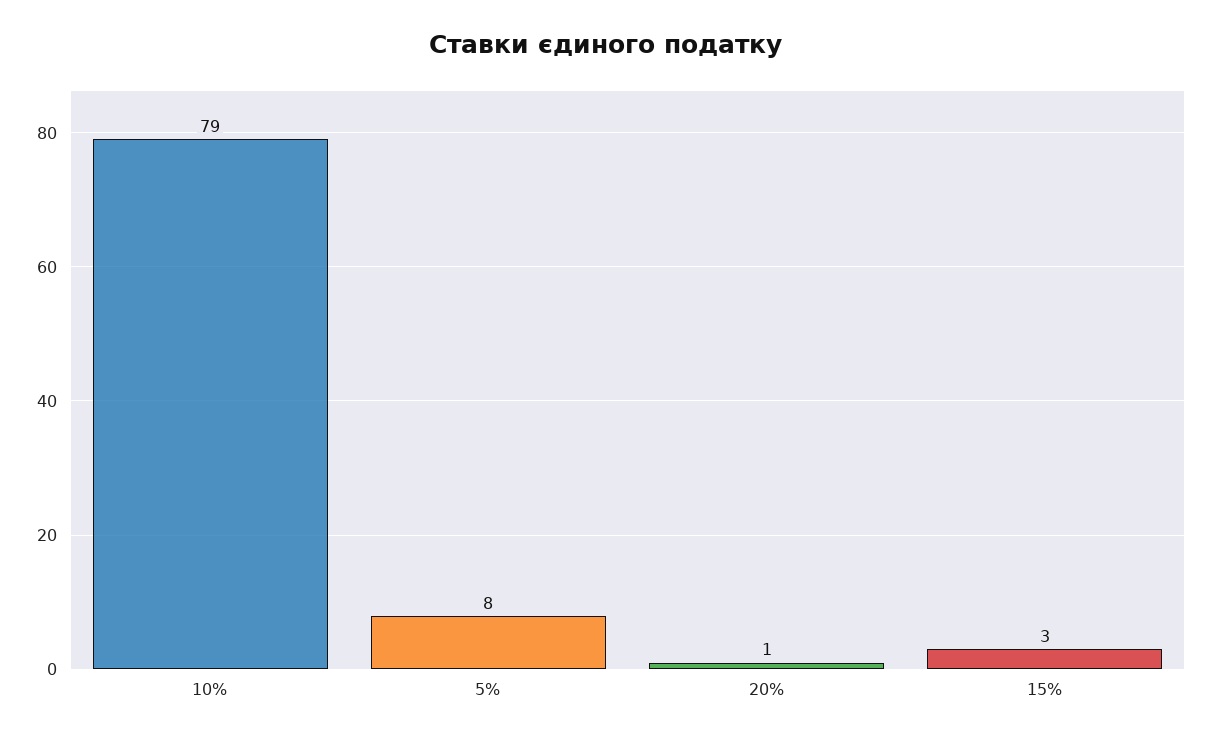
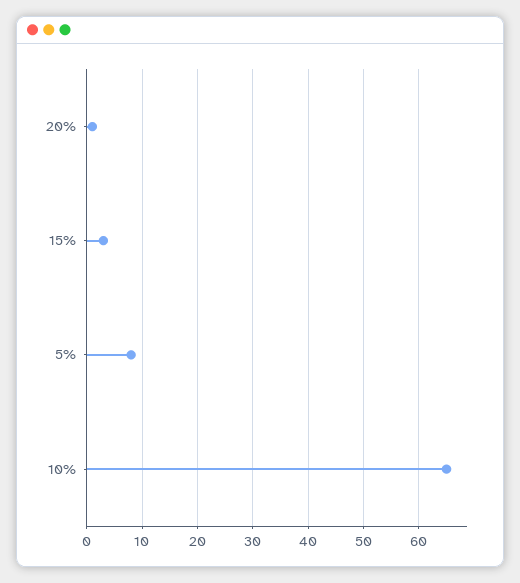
10%: 79 -> 65

